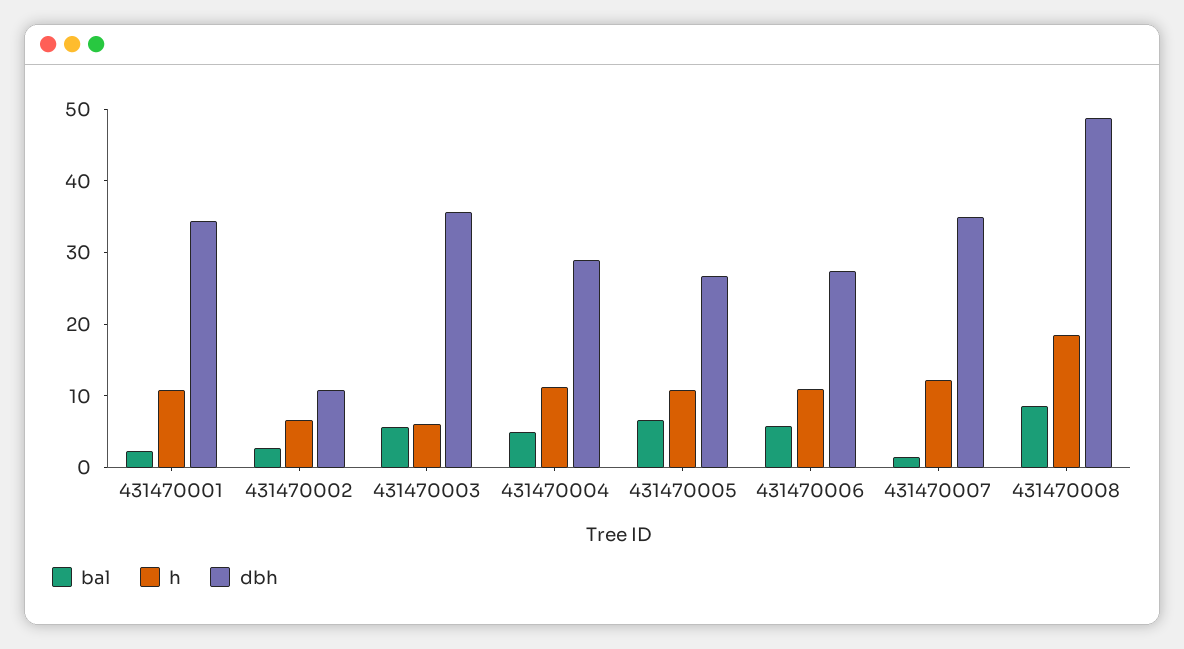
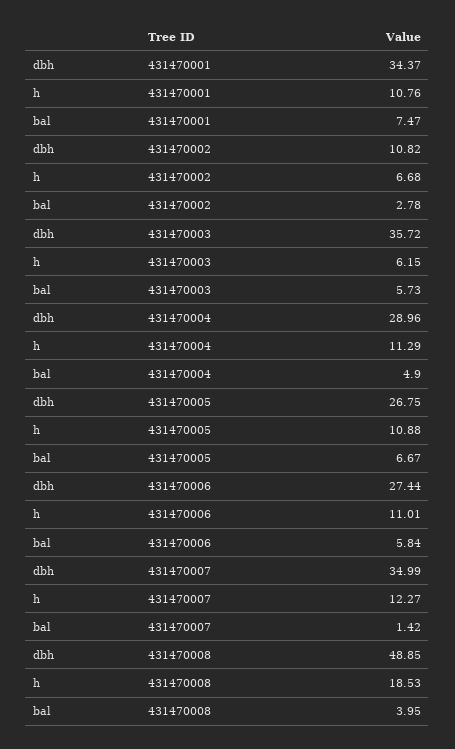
bal, 431470001: 2 -> 7.47
bal, 431470008: 8 -> 3.95

